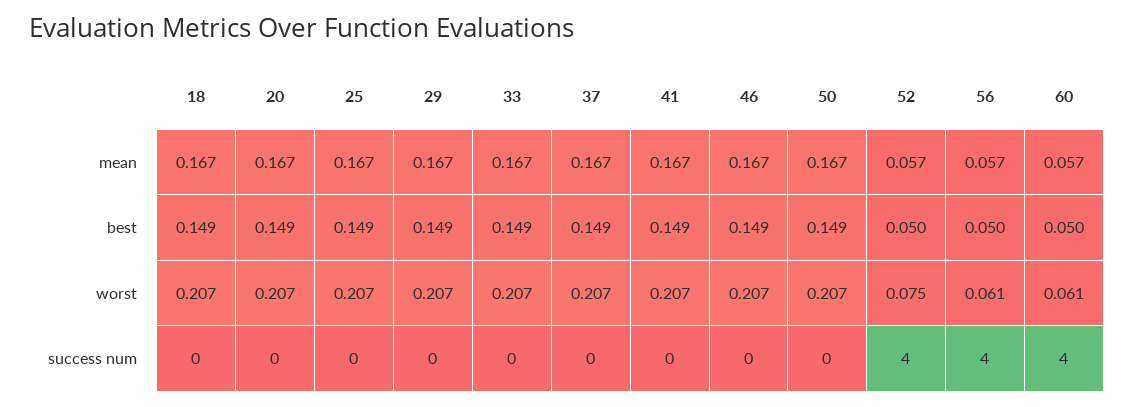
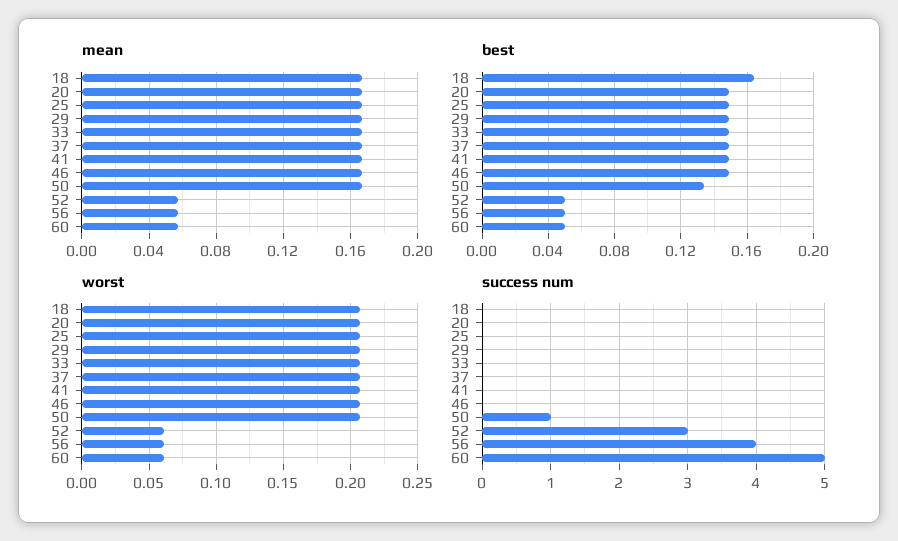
best, 18: 0.149 -> 0.165
best, 50: 0.149 -> 0.135
worst, 52: 0.075 -> 0.06
success num, 50: 0 -> 1
success num, 52: 4 -> 3
success num, 60: 4 -> 5

